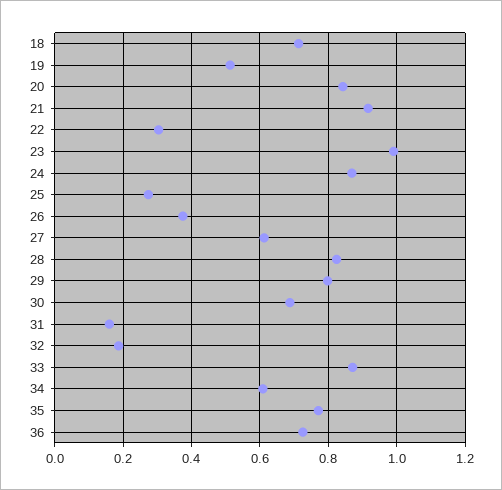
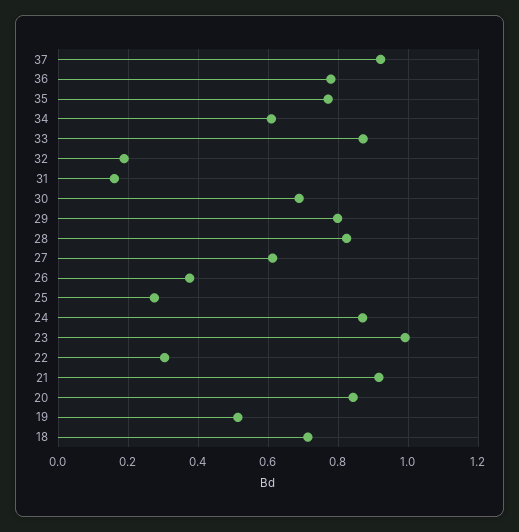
36: 0.72 -> 0.78
37: none -> 0.92

